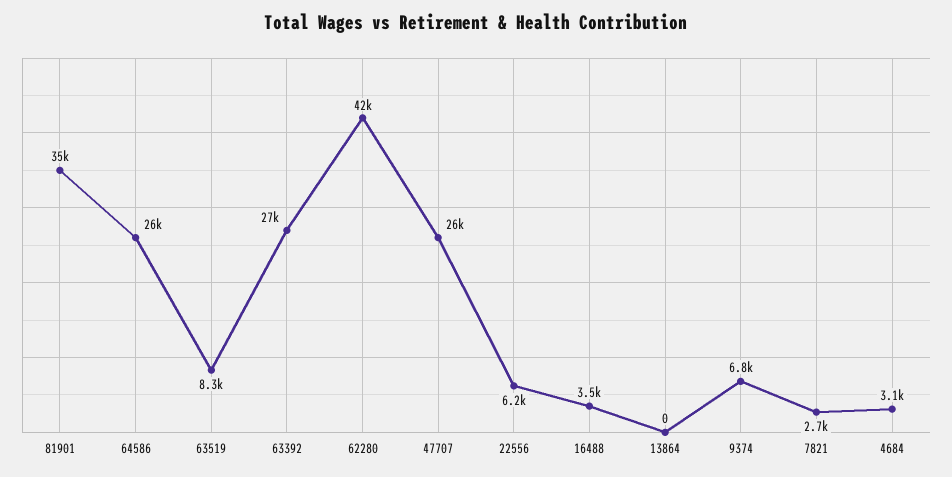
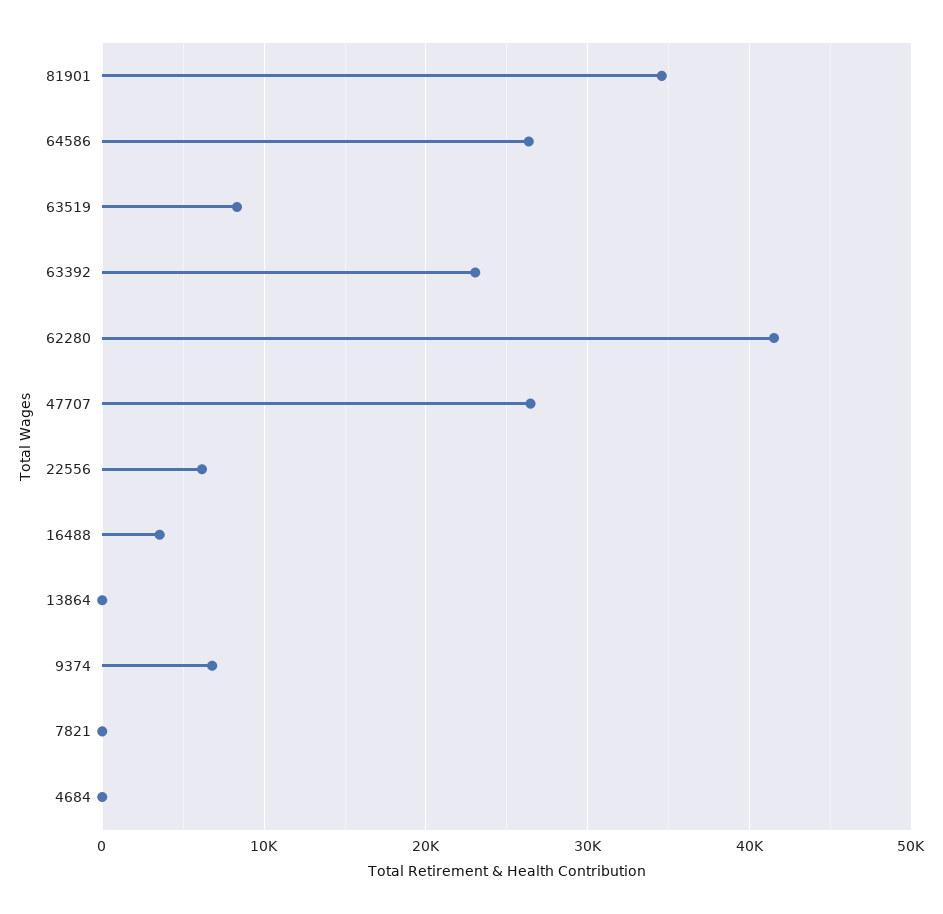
63392: 27000 -> 23000
7821: 2700 -> 0
4684: 3100 -> 0

